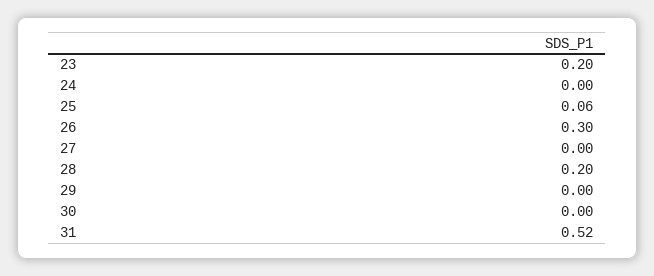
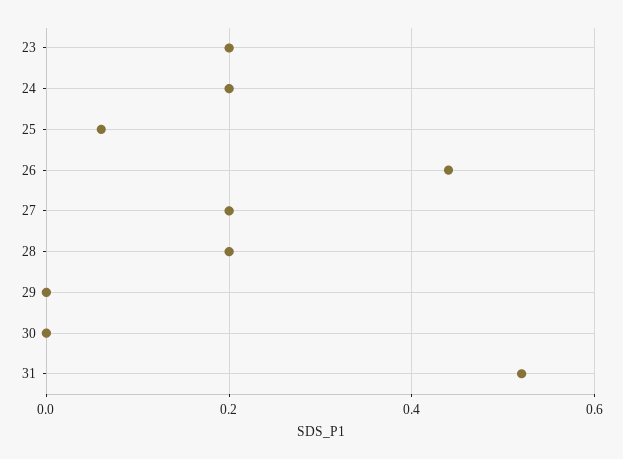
24: 0 -> 0.2
26: 0.3 -> 0.45
27: 0 -> 0.2

